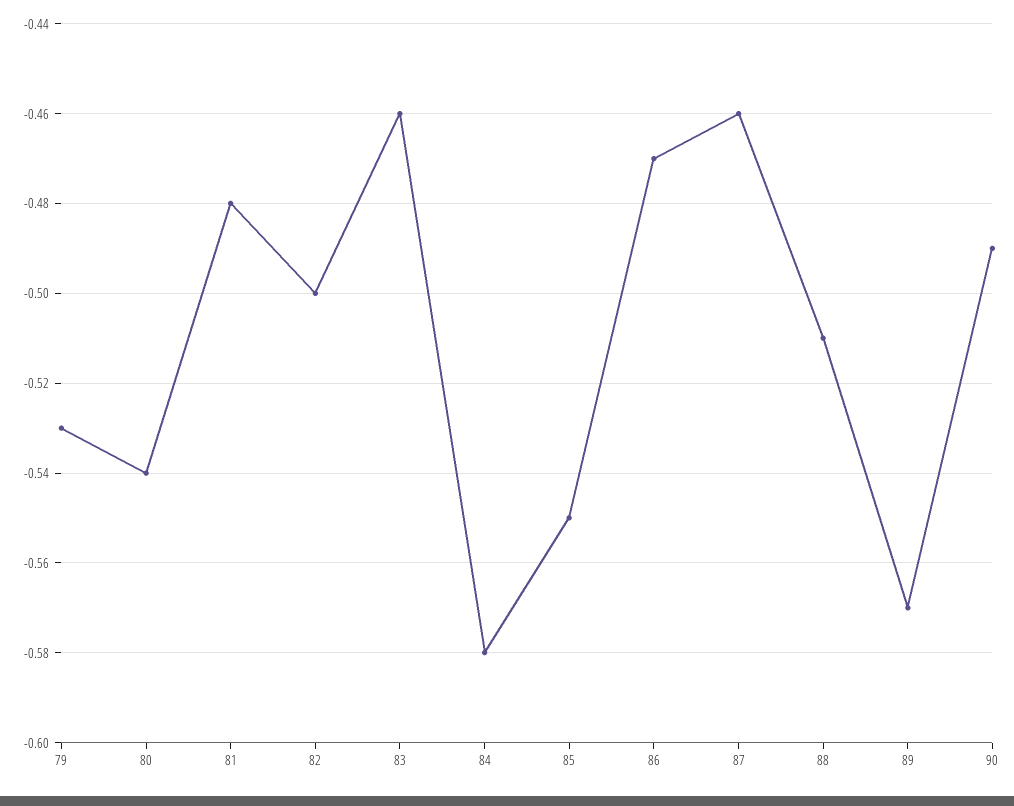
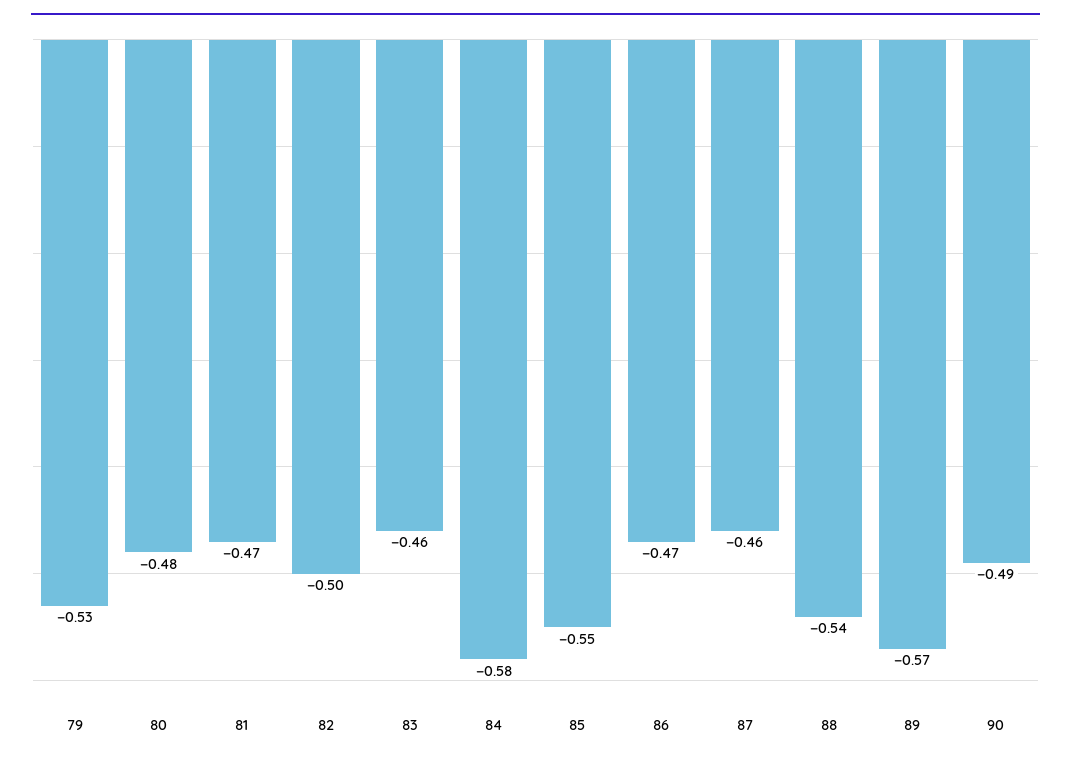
80: -0.54 -> -0.48
81: -0.48 -> -0.47
88: -0.51 -> -0.54

